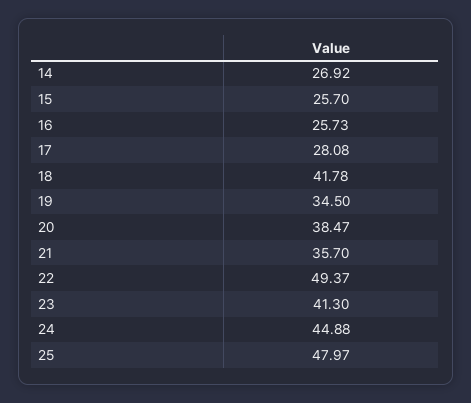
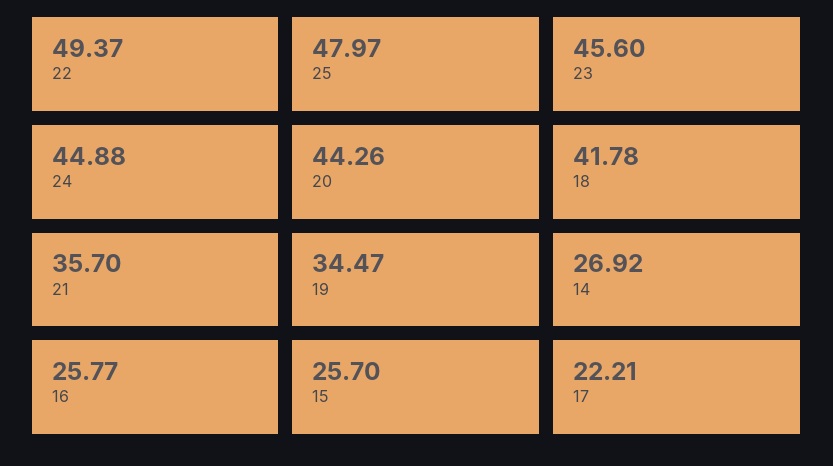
16: 25.73 -> 25.77
17: 28.08 -> 22.21
19: 34.5 -> 34.47
20: 38.47 -> 44.26
23: 41.3 -> 45.6

